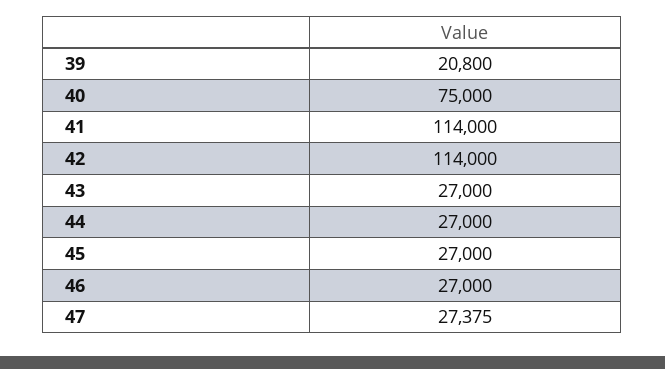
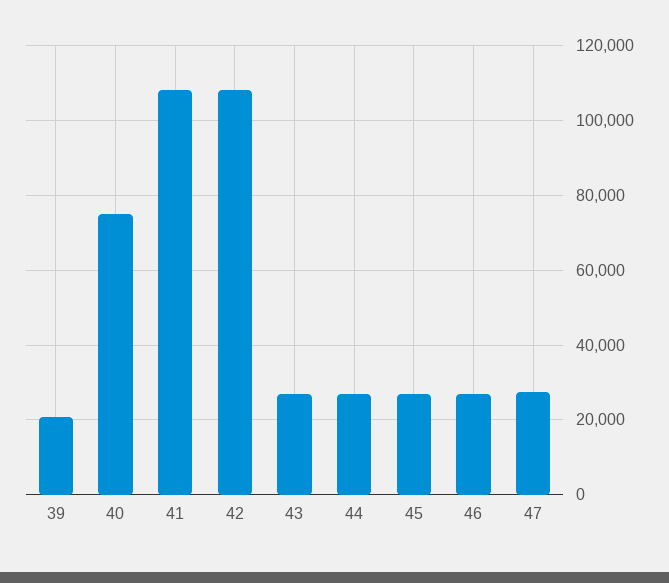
41: 114000 -> 108000
42: 114000 -> 108000

